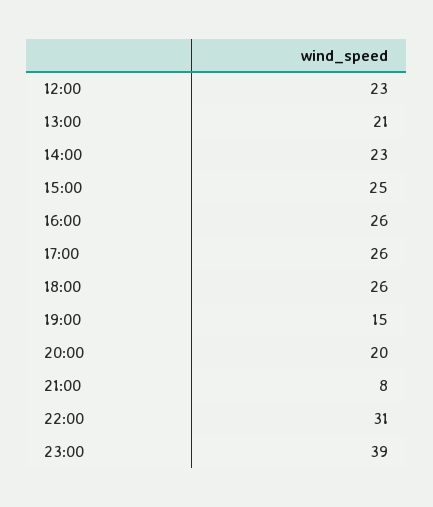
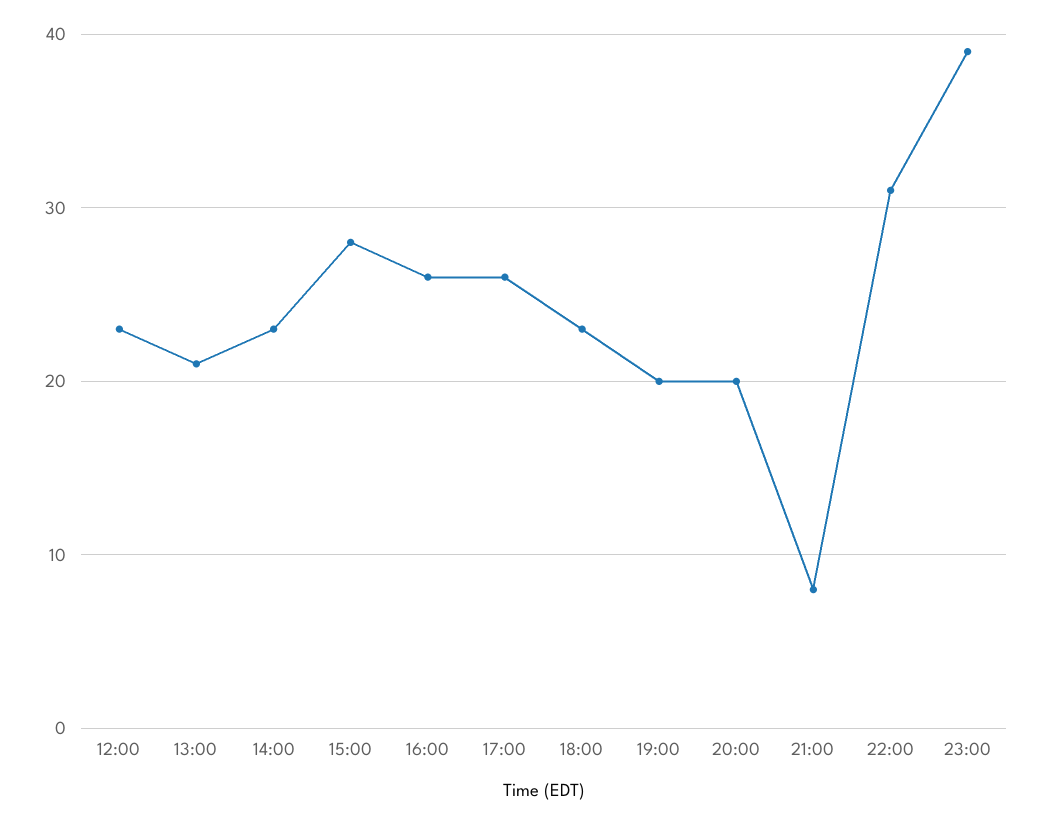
15:00: 25 -> 28
18:00: 26 -> 23
19:00: 15 -> 20

